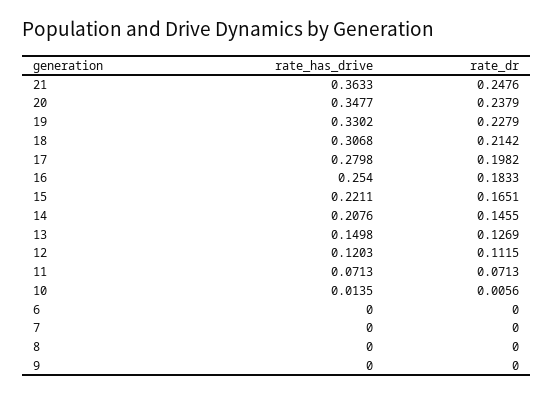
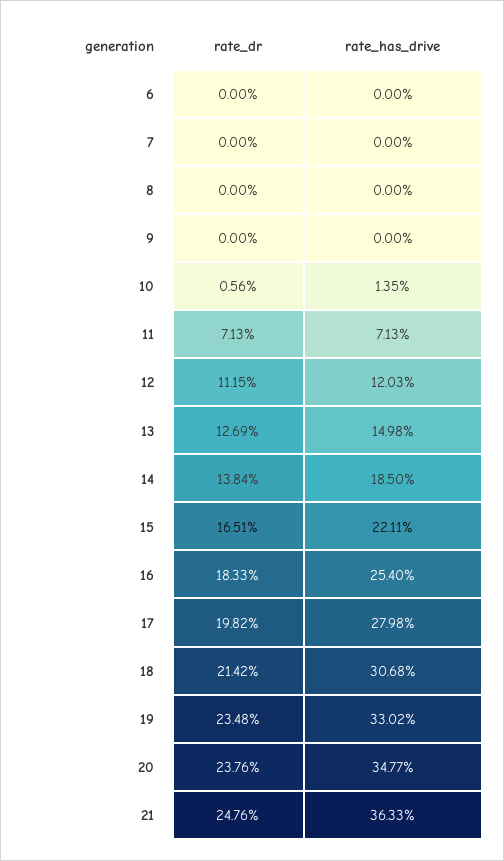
rate_dr, 20: 0.2379 -> 0.2376
rate_dr, 19: 0.2279 -> 0.2348
rate_has_drive, 14: 0.2076 -> 0.185
rate_dr, 14: 0.1455 -> 0.1384

